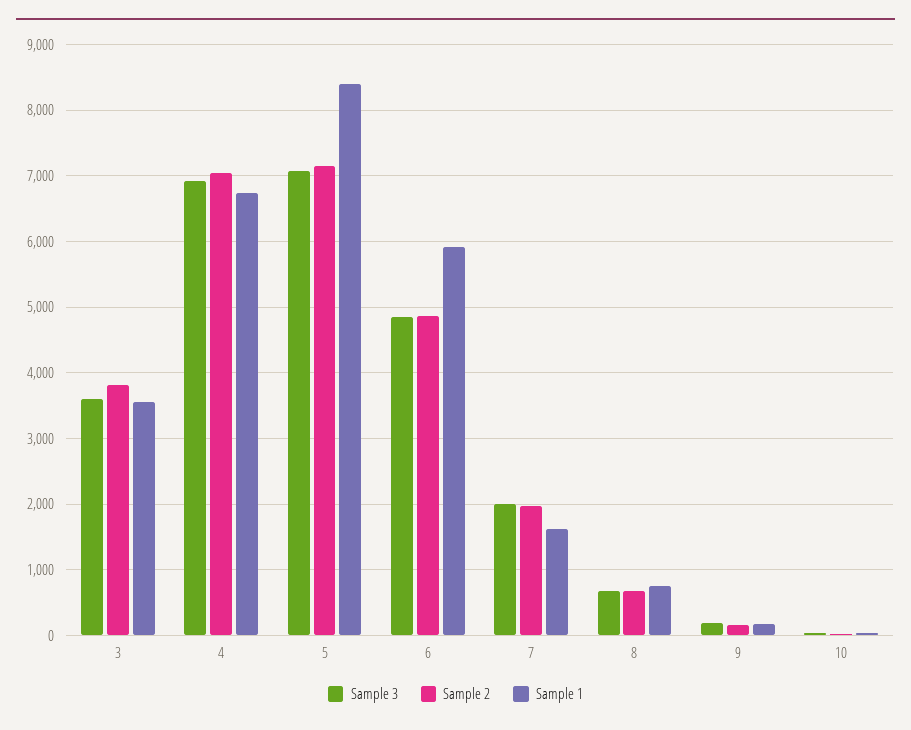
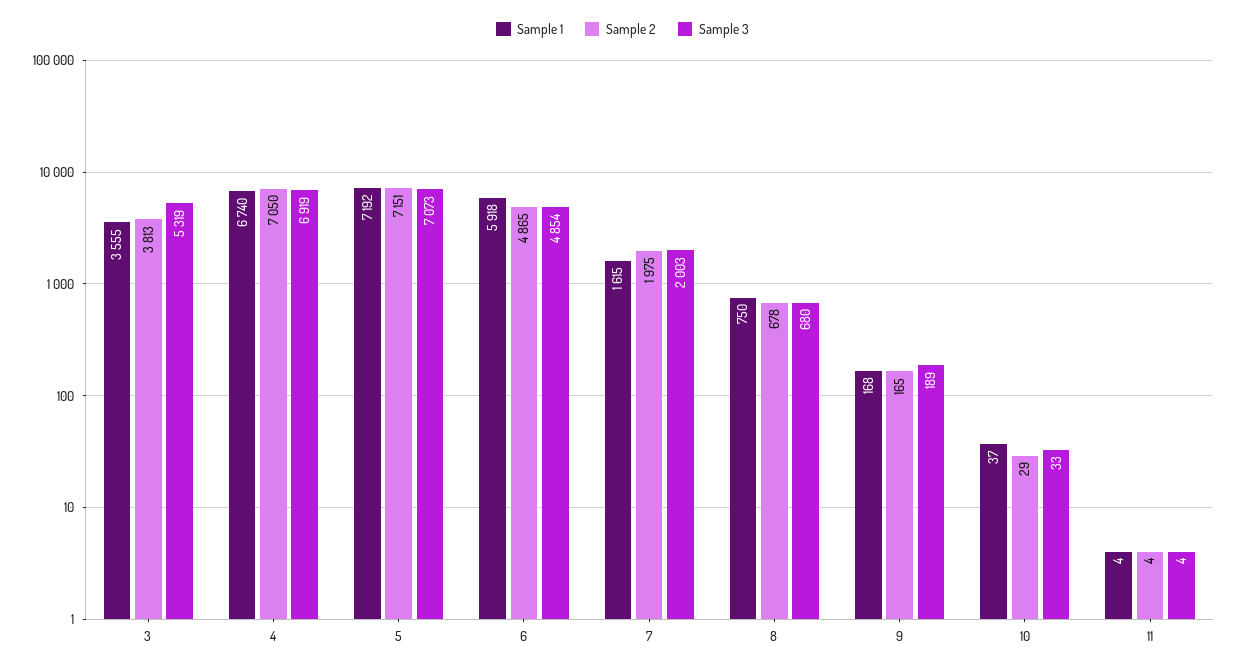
Sample 3, 3: 3600 -> 5319
Sample 1, 5: 8400 -> 7192
Sample 1, 11: none -> 4
Sample 2, 11: none -> 4
Sample 3, 11: none -> 4

